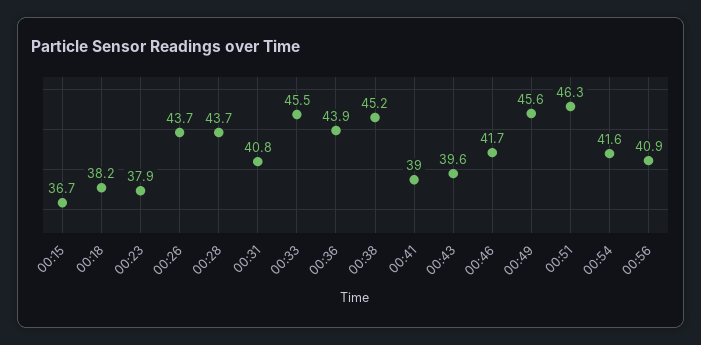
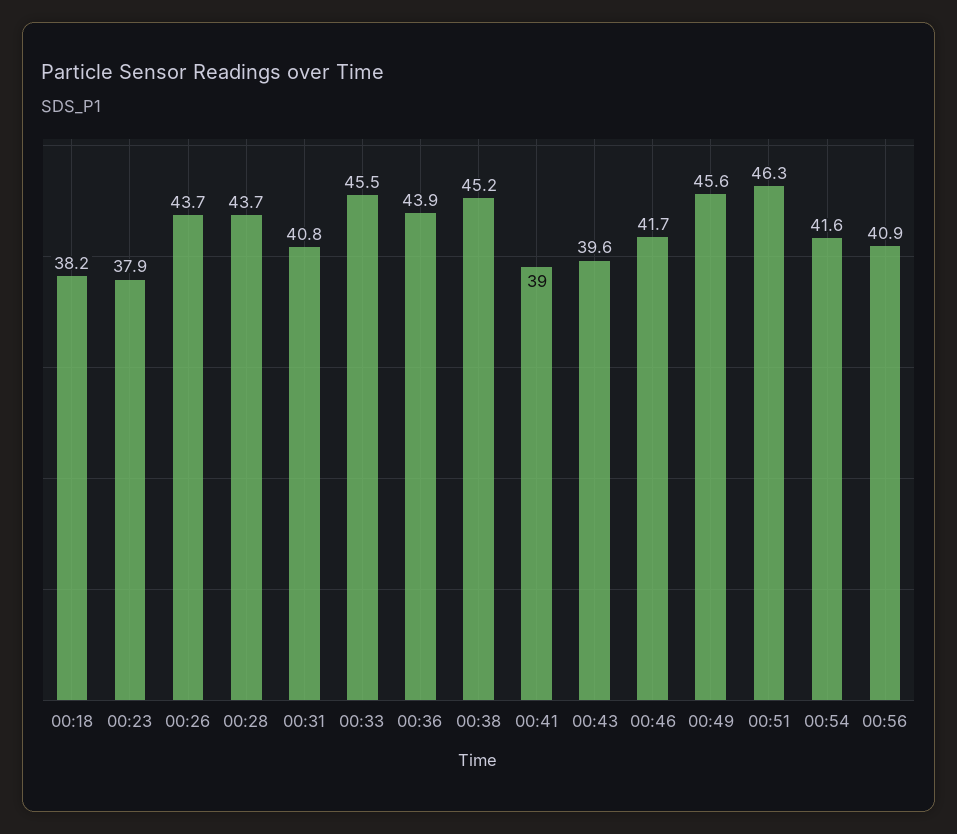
00:15: 36.7 -> none

